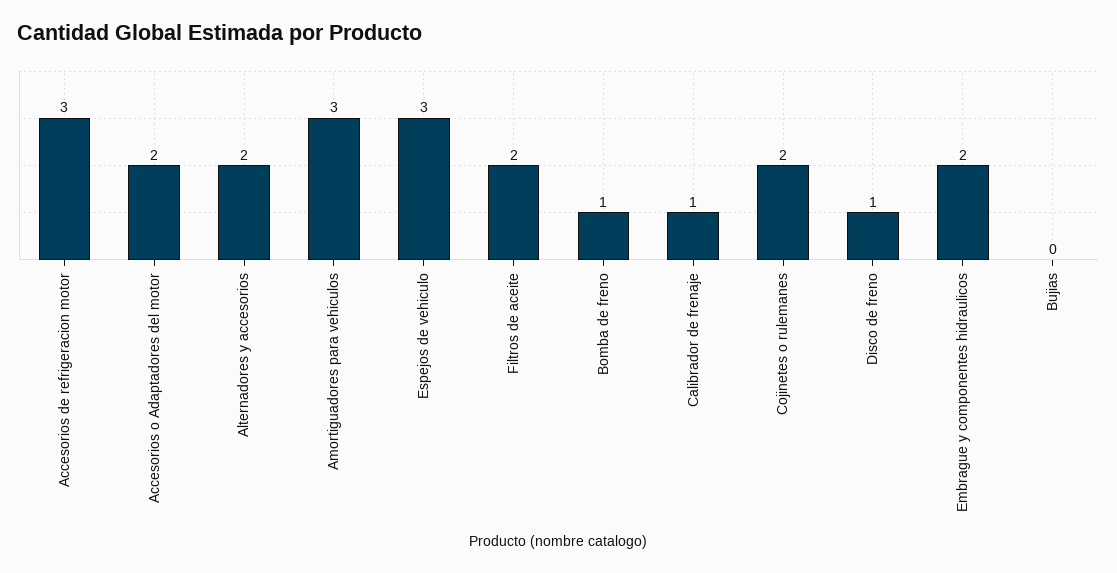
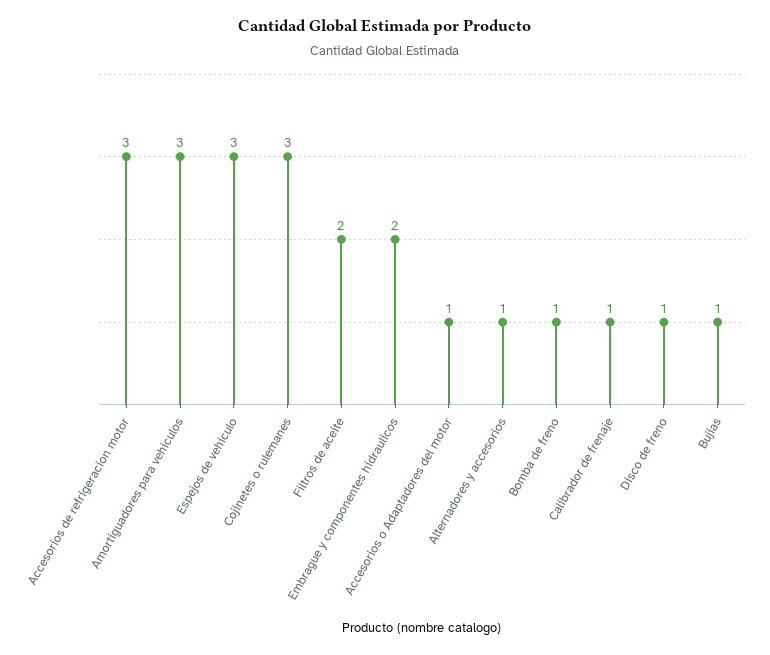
Accesorios o Adaptadores del motor: 2 -> 1
Alternadores y accesorios: 2 -> 1
Cojinetes o rulemanes: 2 -> 3
Bujias: 0 -> 1

